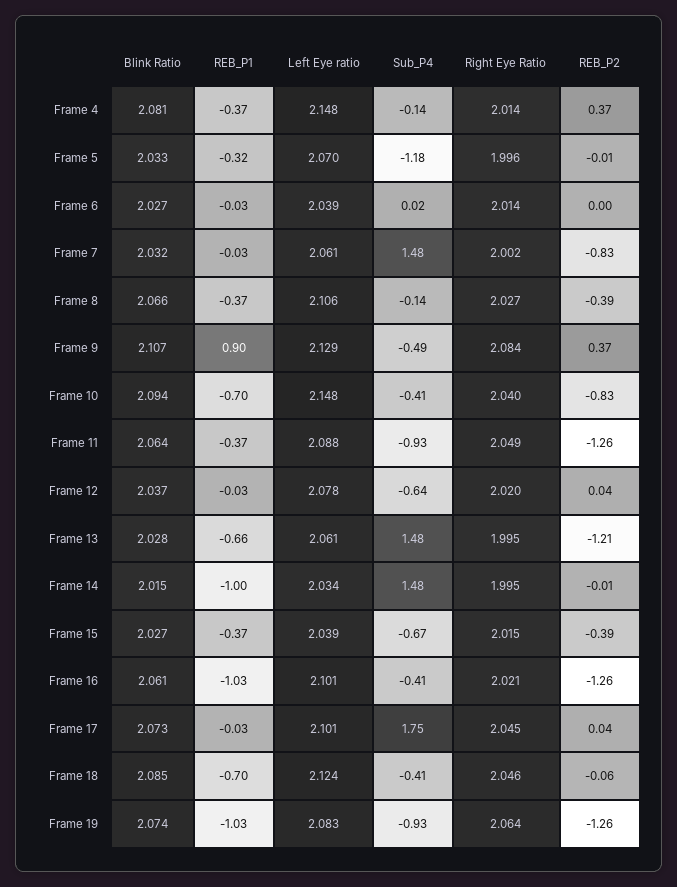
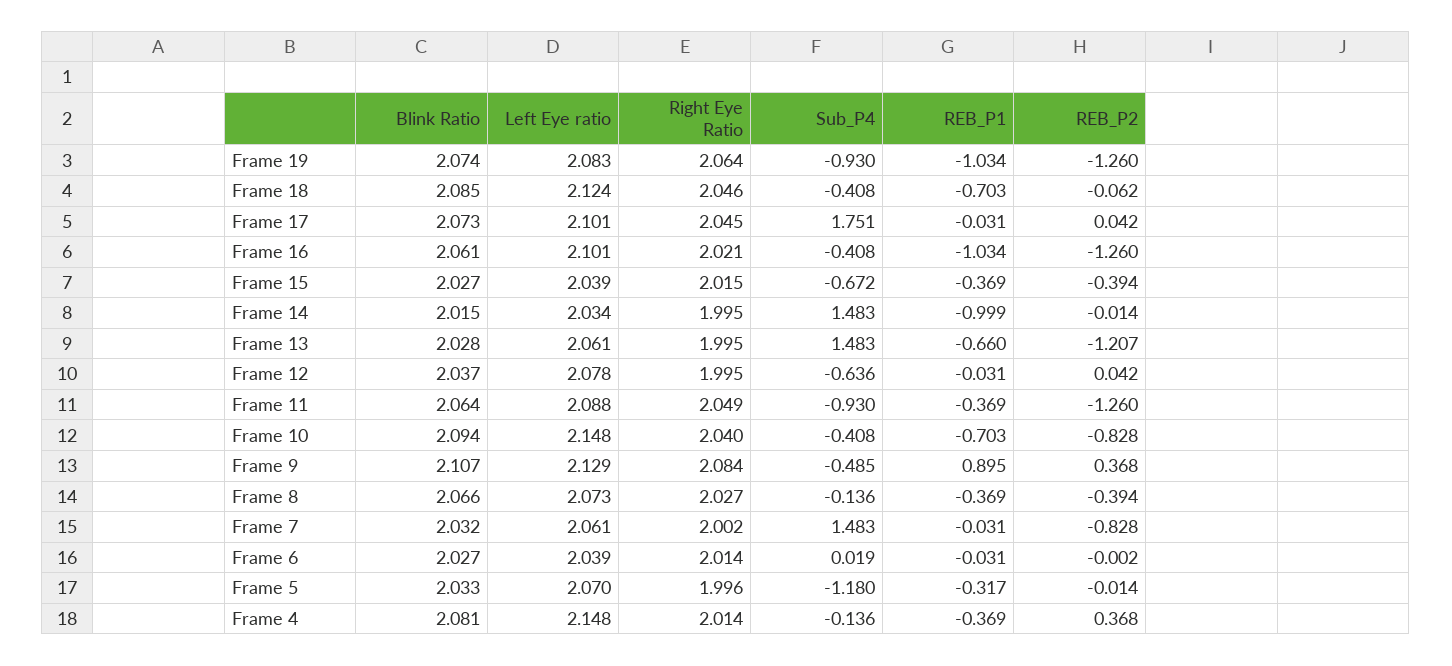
Left Eye ratio, Frame 8: 2.106 -> 2.073
Right Eye Ratio, Frame 12: 2.02 -> 1.995

